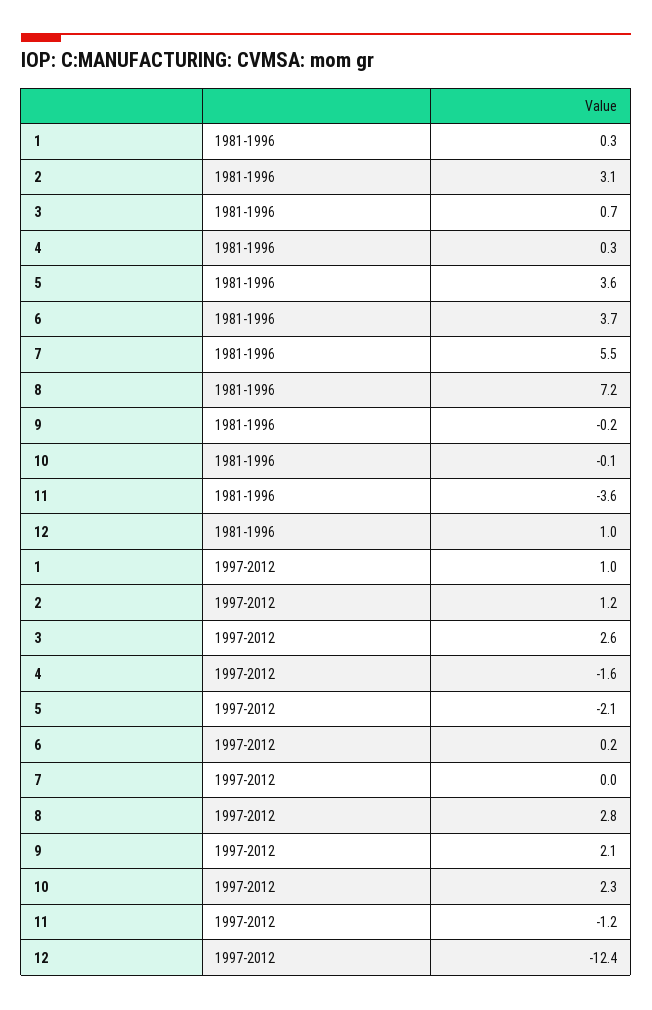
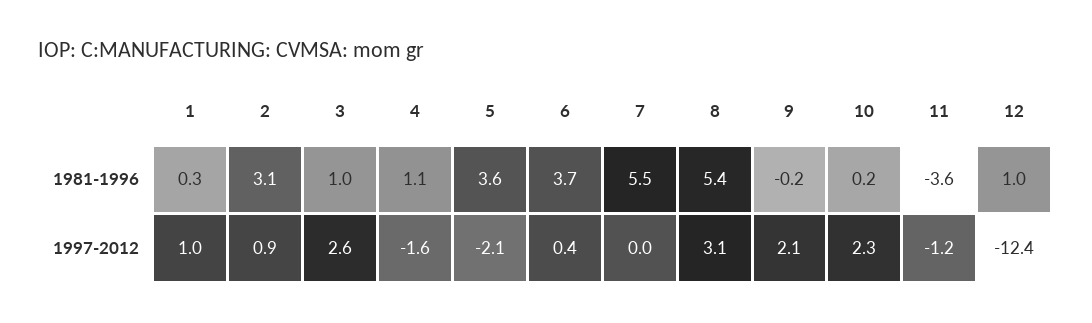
3, 1981-1996: 0.7 -> 1
4, 1981-1996: 0.3 -> 1.1
8, 1981-1996: 7.2 -> 5.4
10, 1981-1996: -0.1 -> 0.2
2, 1997-2012: 1.2 -> 0.9
6, 1997-2012: 0.2 -> 0.4
8, 1997-2012: 2.8 -> 3.1

